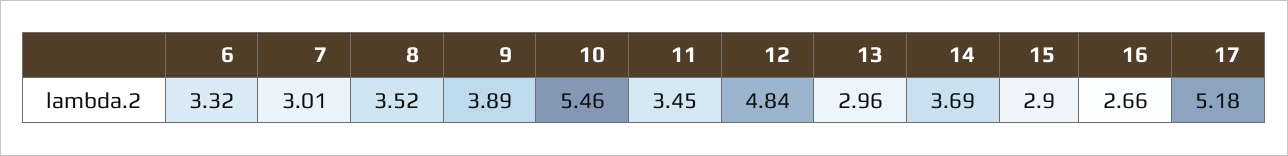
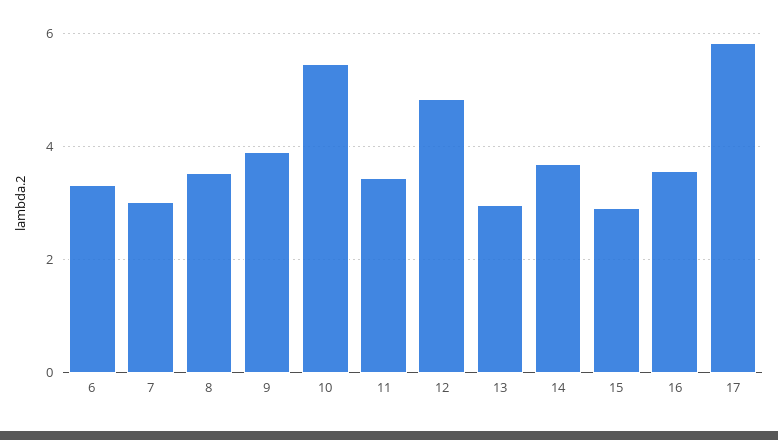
16: 2.66 -> 3.6
17: 5.18 -> 5.8

